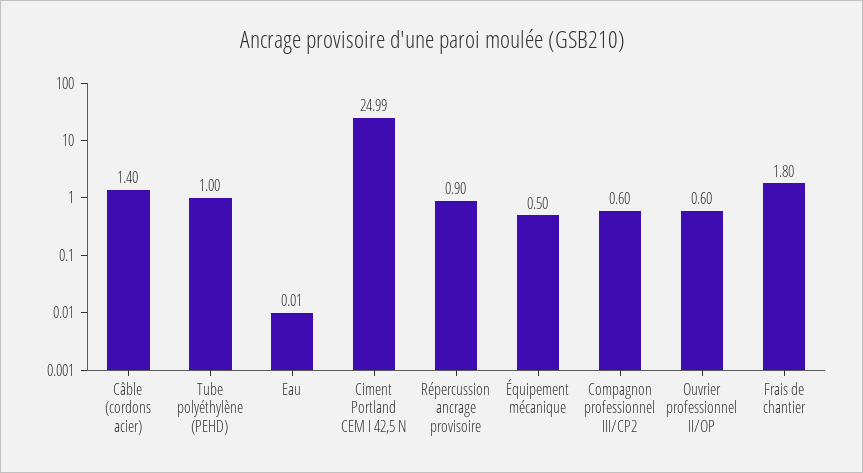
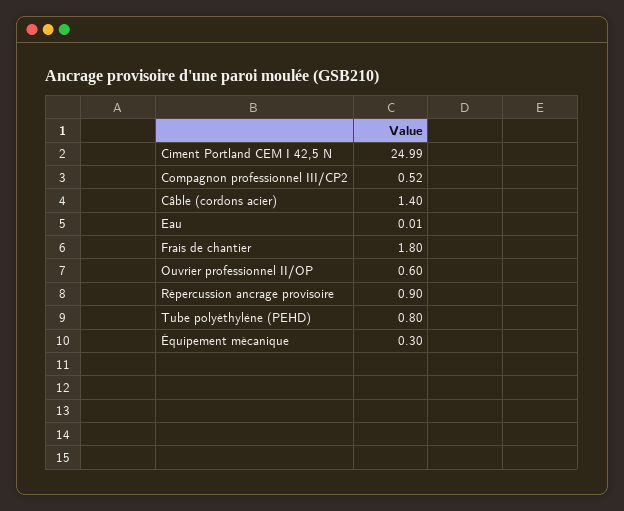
Tube polyéthylène (PEHD): 1 -> 0.8
Équipement mécanique: 0.5 -> 0.3
Compagnon professionnel III/CP2: 0.6 -> 0.52

